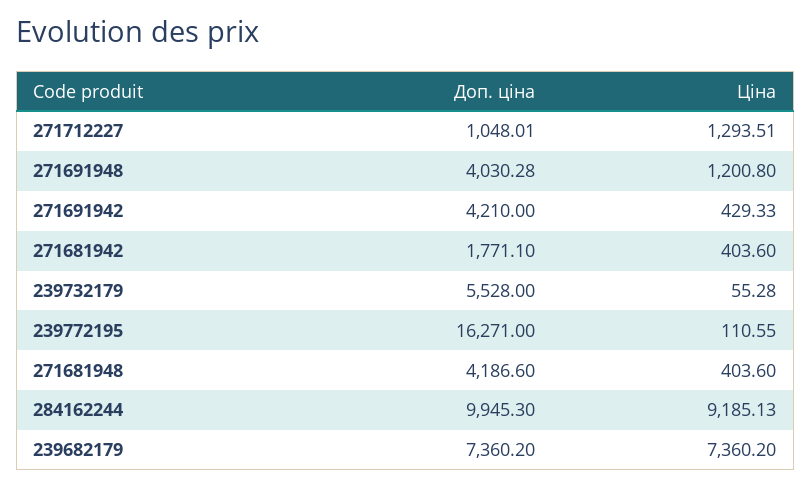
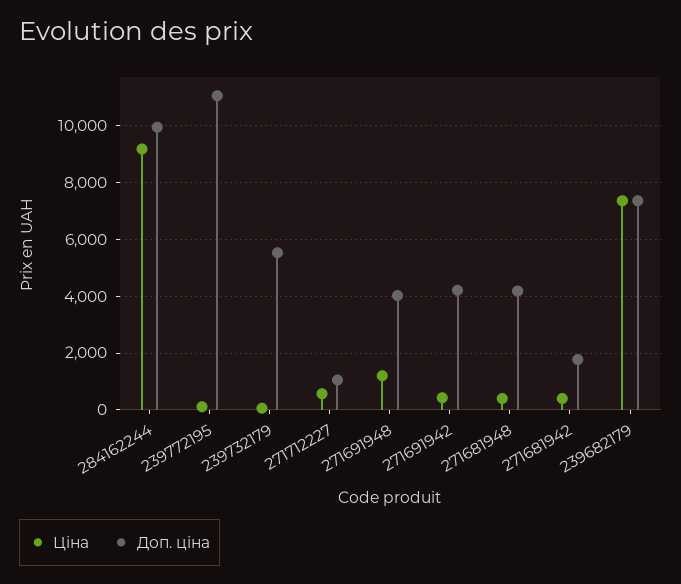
Ціна, 271712227: 1293.51 -> 500
Доп. ціна, 239772195: 16271 -> 11000

